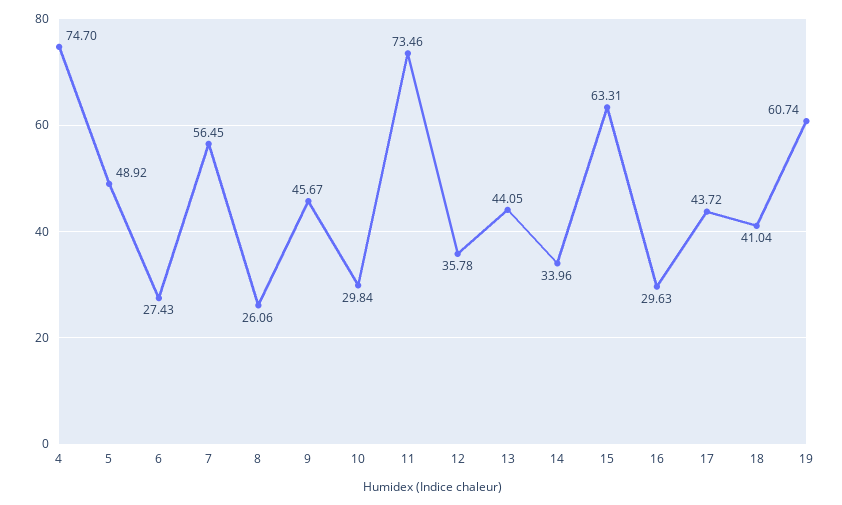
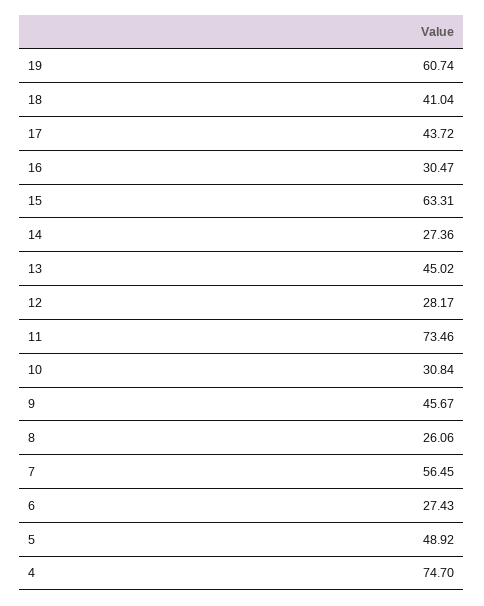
10: 29.84 -> 30.84
12: 35.78 -> 28.17
13: 44.05 -> 45.02
14: 33.96 -> 27.36
16: 29.63 -> 30.47

